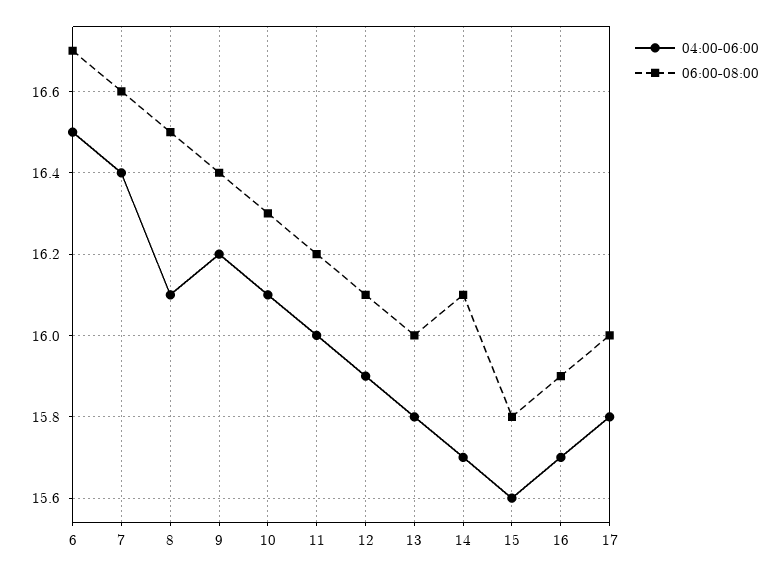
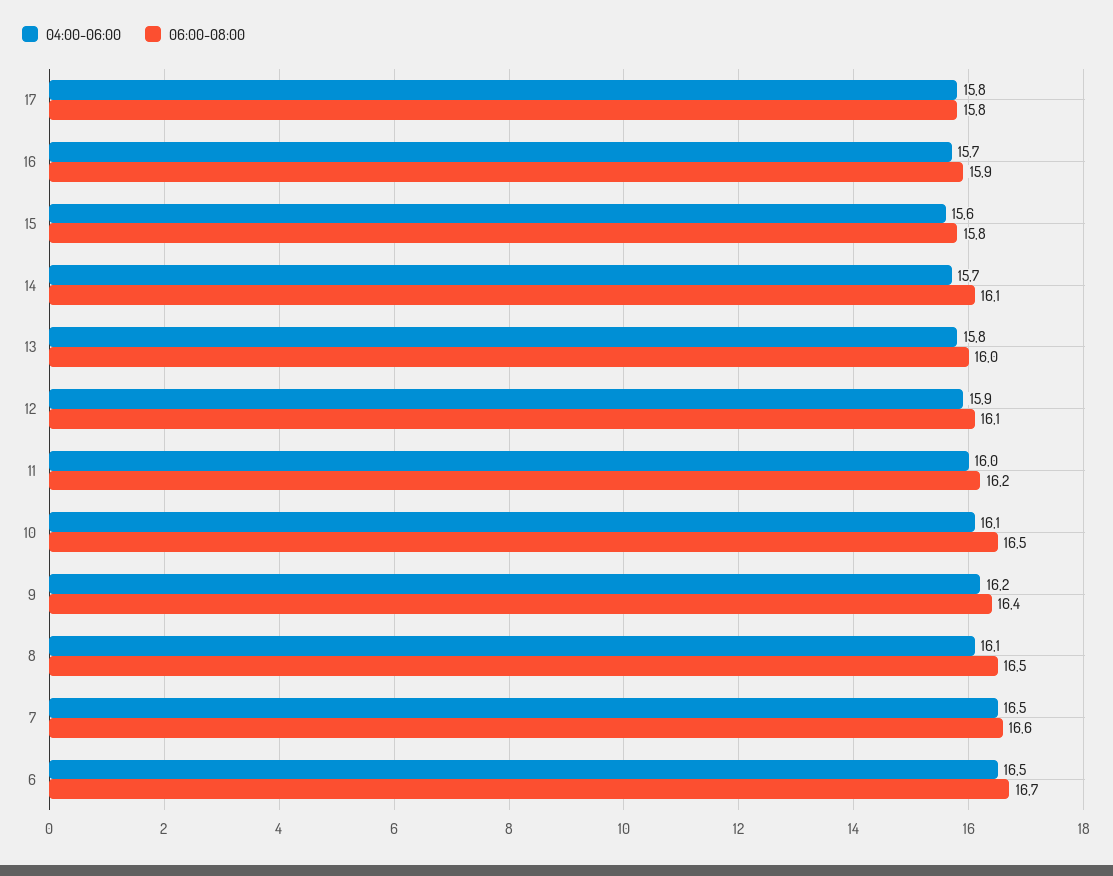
04:00-06:00, 7: 16.4 -> 16.5
06:00-08:00, 10: 16.3 -> 16.5
06:00-08:00, 17: 16 -> 15.8

